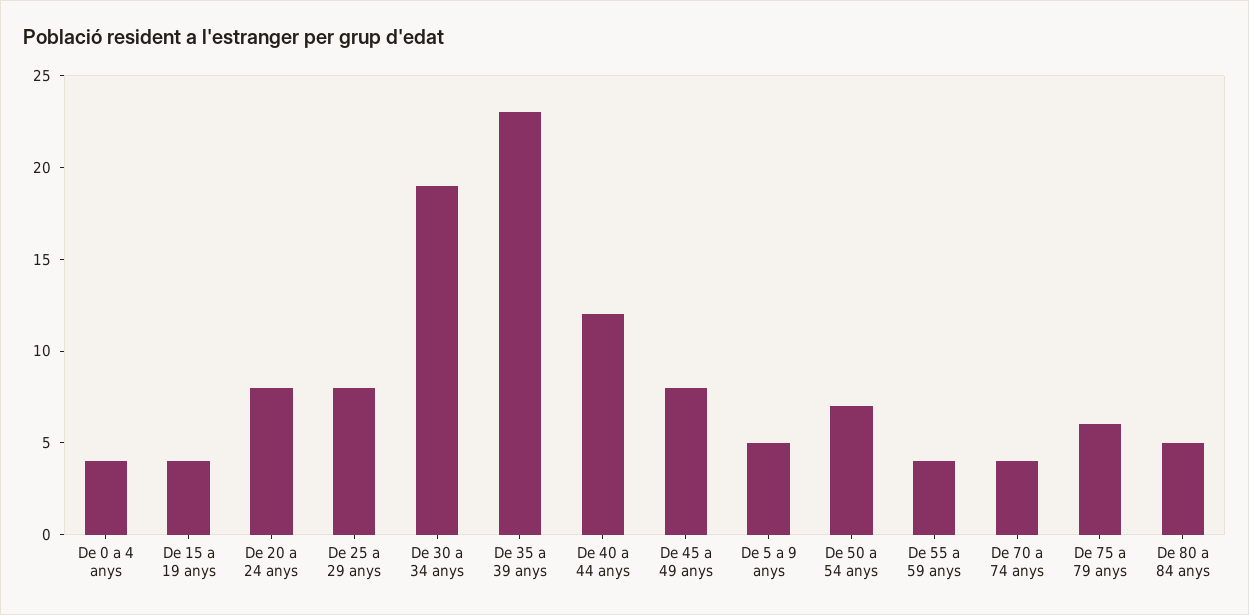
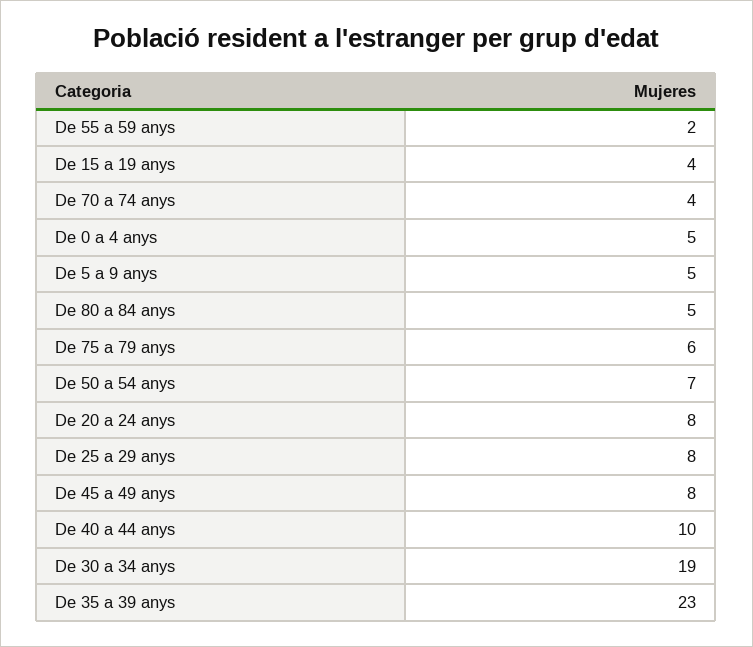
De 0 a 4 anys: 4 -> 5
De 40 a 44 anys: 12 -> 10
De 55 a 59 anys: 4 -> 2

